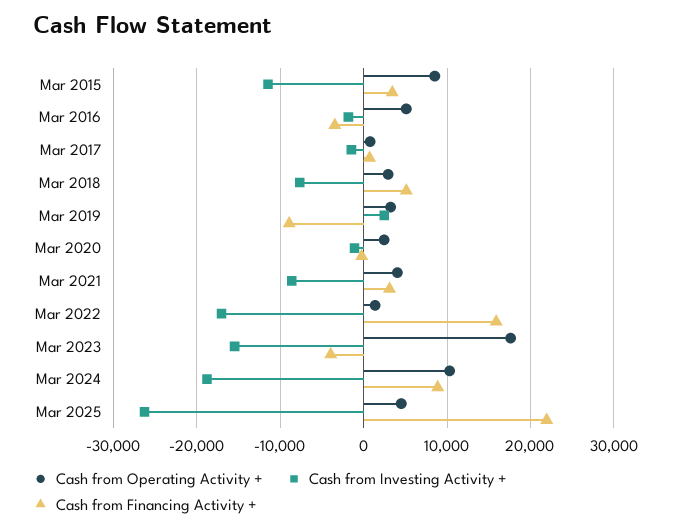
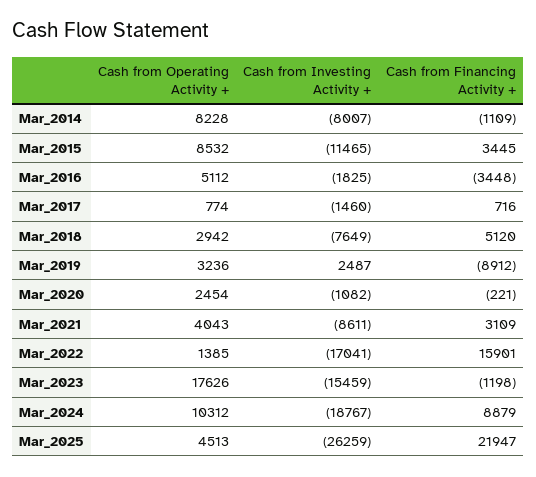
Cash from Financing Activity +, Mar 2023: -4000 -> -1198
Cash from Operating Activity +, Mar_2014: none -> 8228
Cash from Investing Activity +, Mar_2014: none -> -8007
Cash from Financing Activity +, Mar_2014: none -> -1109

